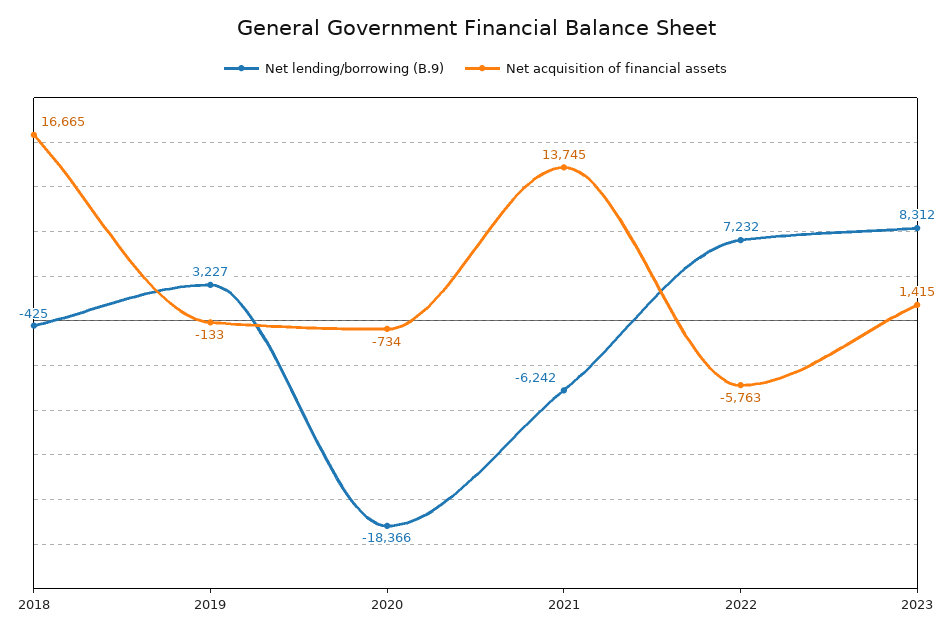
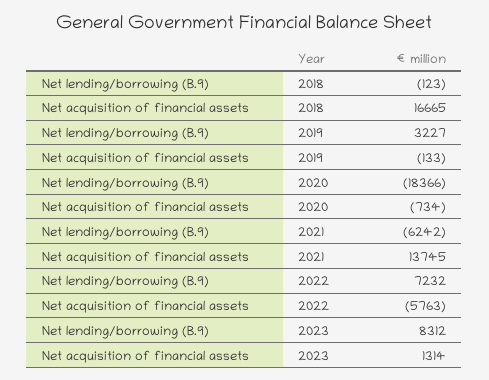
Net lending/borrowing (B.9), 2018: -425 -> -123
Net acquisition of financial assets, 2023: 1415 -> 1314

